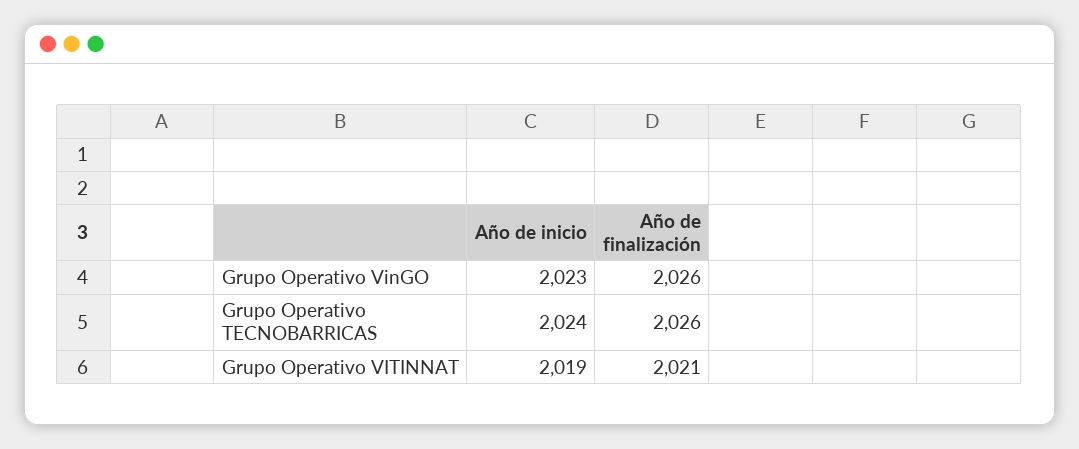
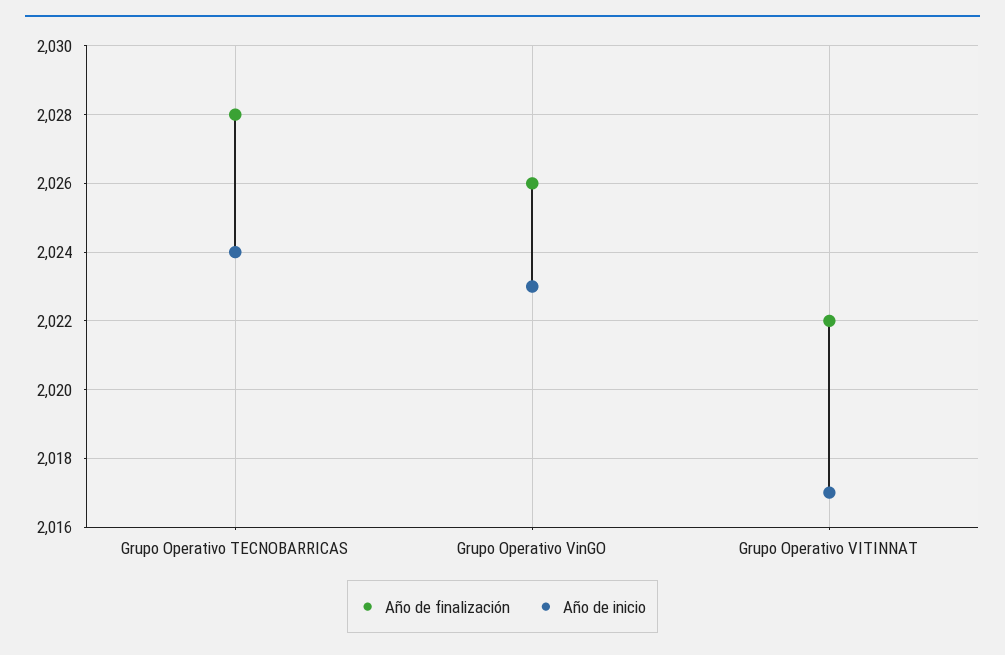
Año de finalización, Grupo Operativo TECNOBARRICAS: 2026 -> 2028
Año de inicio, Grupo Operativo VITINNAT: 2019 -> 2017
Año de finalización, Grupo Operativo VITINNAT: 2021 -> 2022

